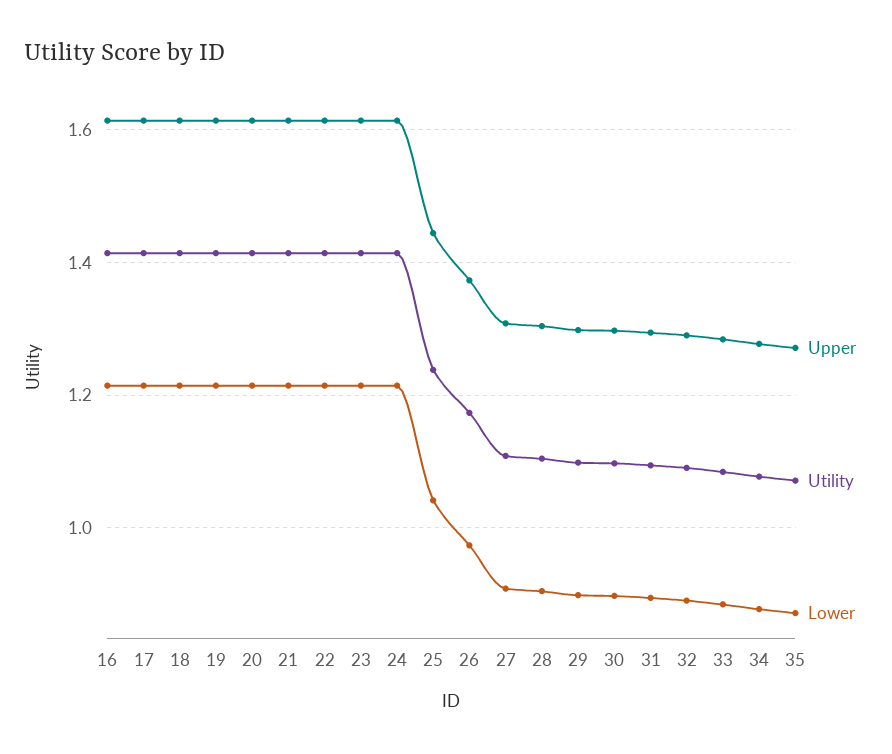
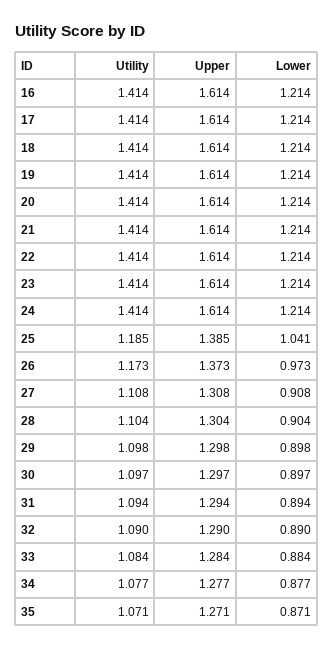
Upper, 25: 1.44 -> 1.385
Utility, 25: 1.24 -> 1.185

